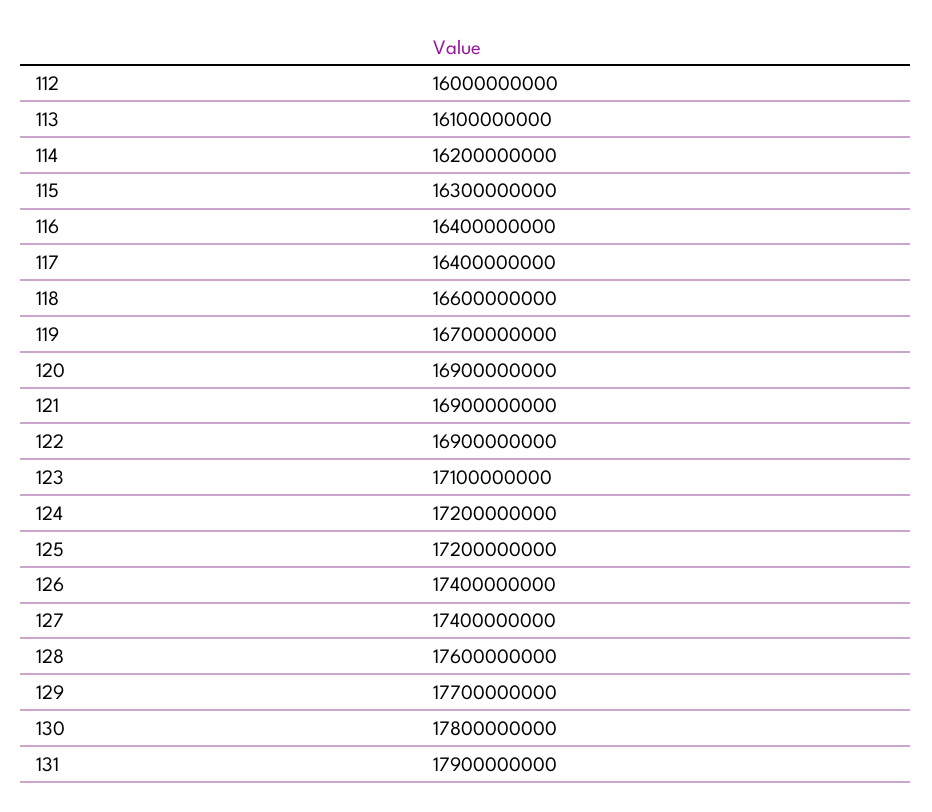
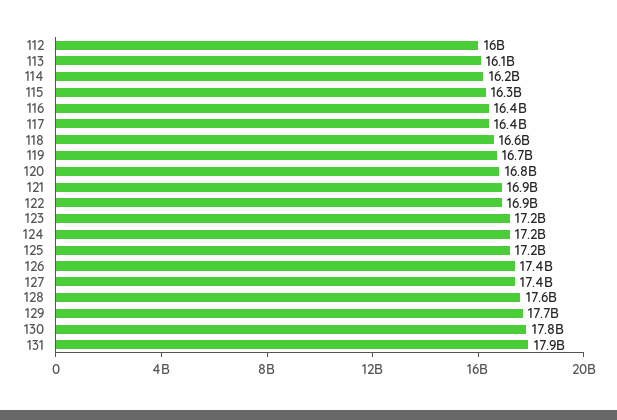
120: 16900000000 -> 16800000000
123: 17100000000 -> 17200000000

